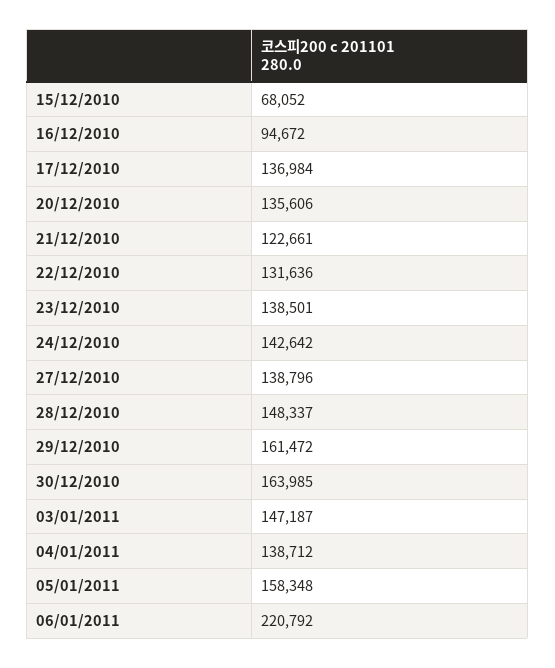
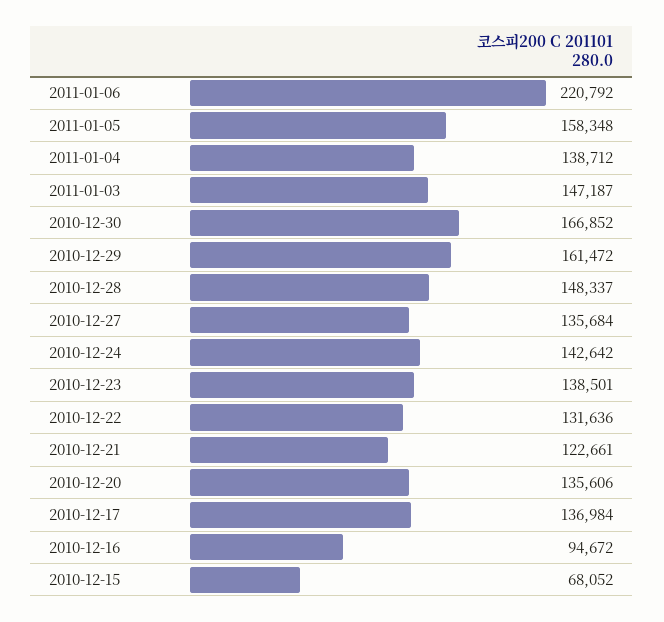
27/12/2010: 138796 -> 135684
30/12/2010: 163985 -> 166852

